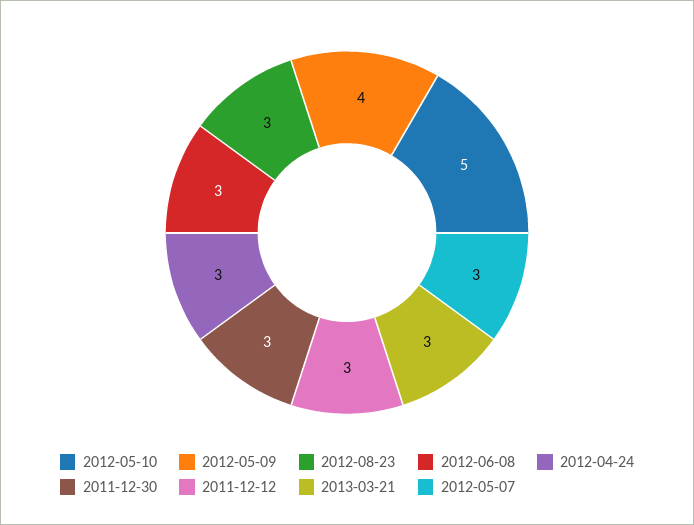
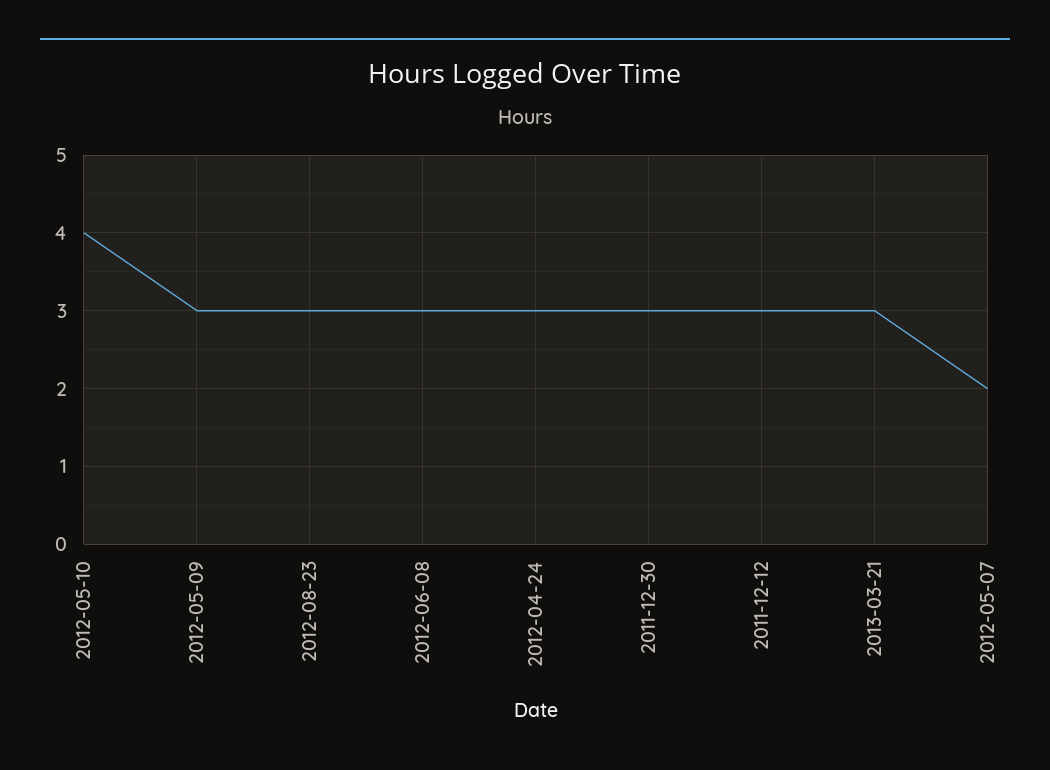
2012-05-10: 5 -> 4
2012-05-09: 4 -> 3
2012-05-07: 3 -> 2

